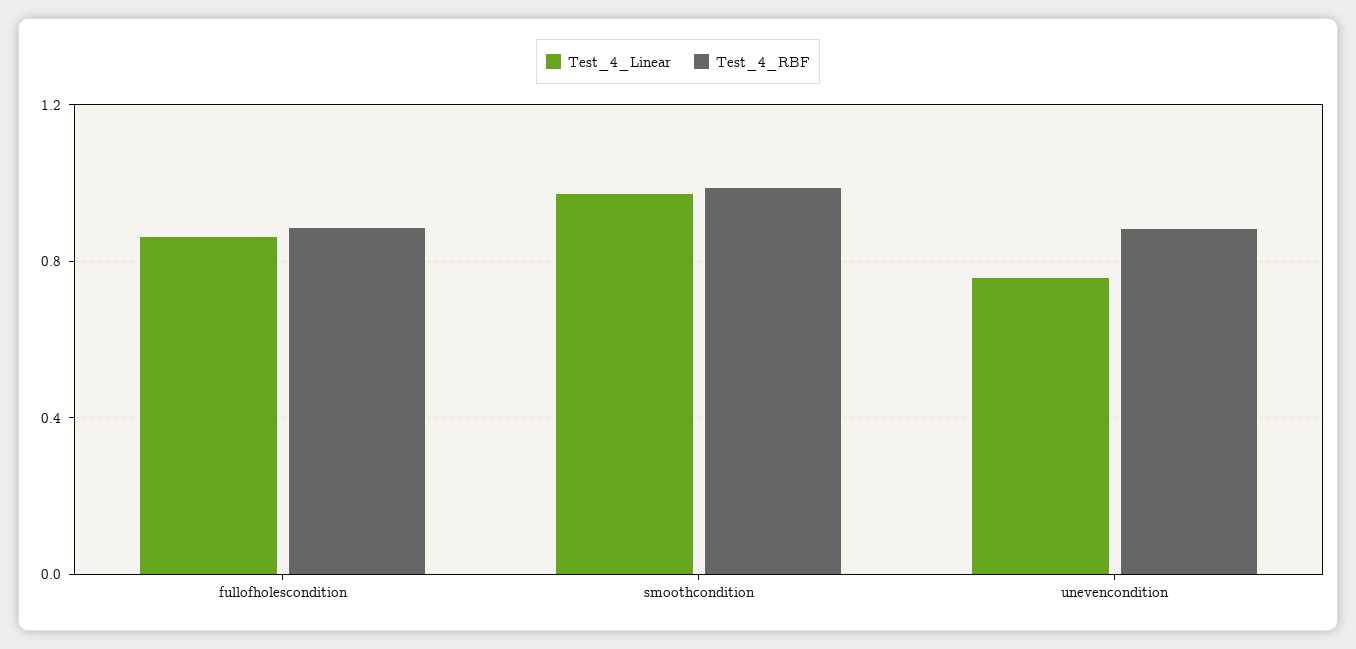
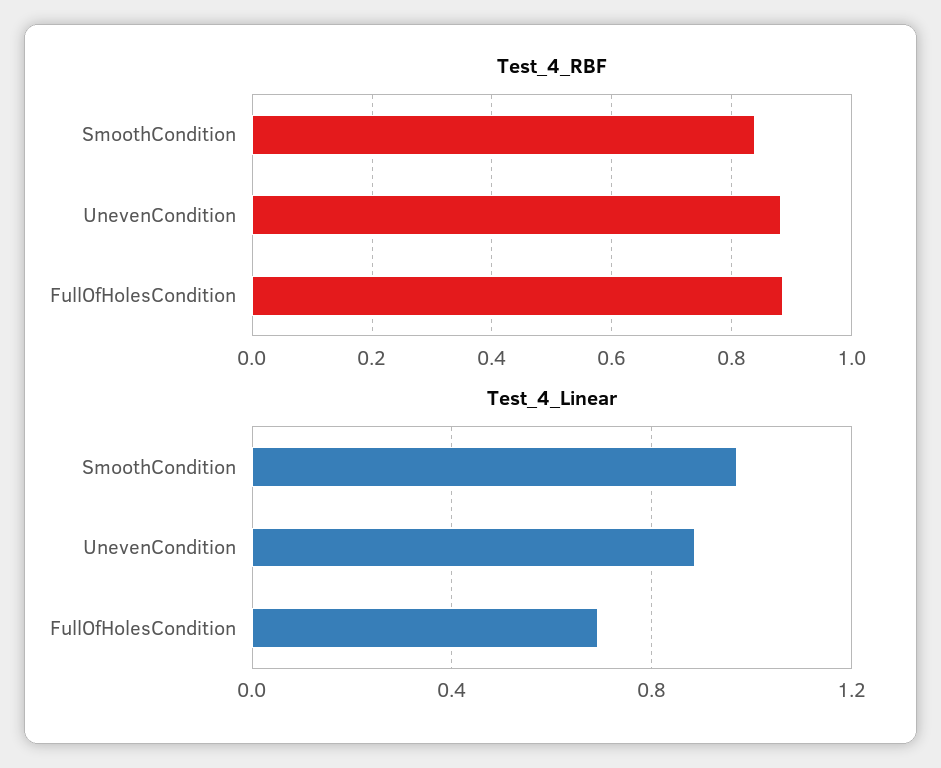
Test_4_Linear, fullofholescondition: 0.85 -> 0.7
Test_4_RBF, smoothcondition: 1 -> 0.84
Test_4_Linear, unevencondition: 0.75 -> 0.9

